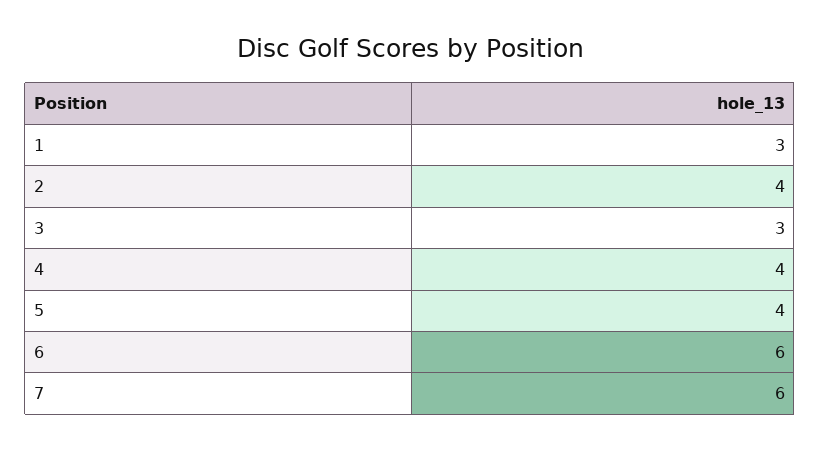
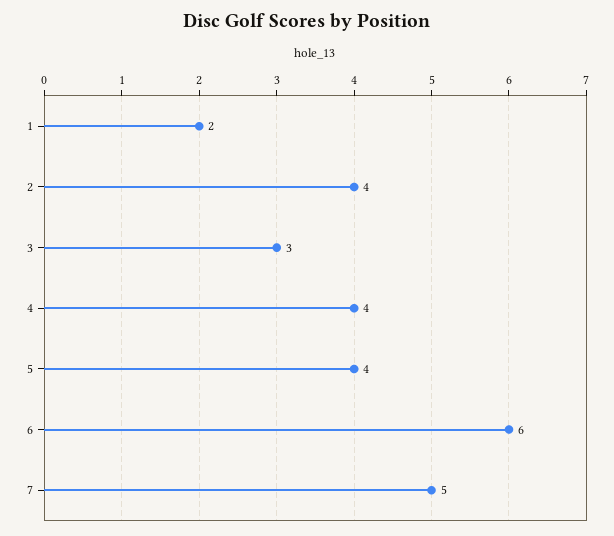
1: 3 -> 2
7: 6 -> 5

